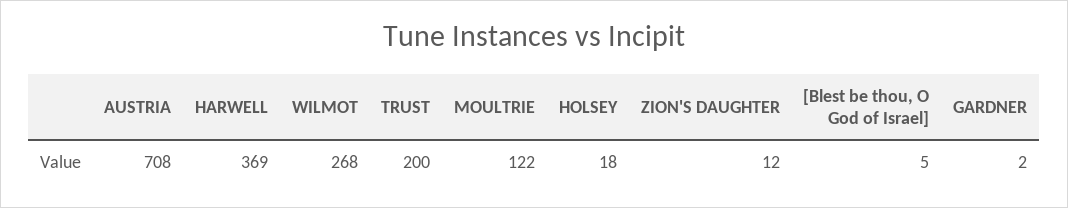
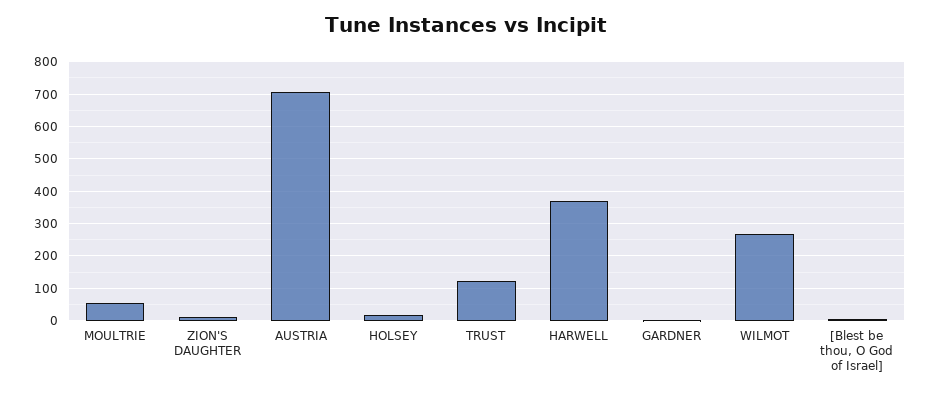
TRUST: 200 -> 120
MOULTRIE: 122 -> 60

